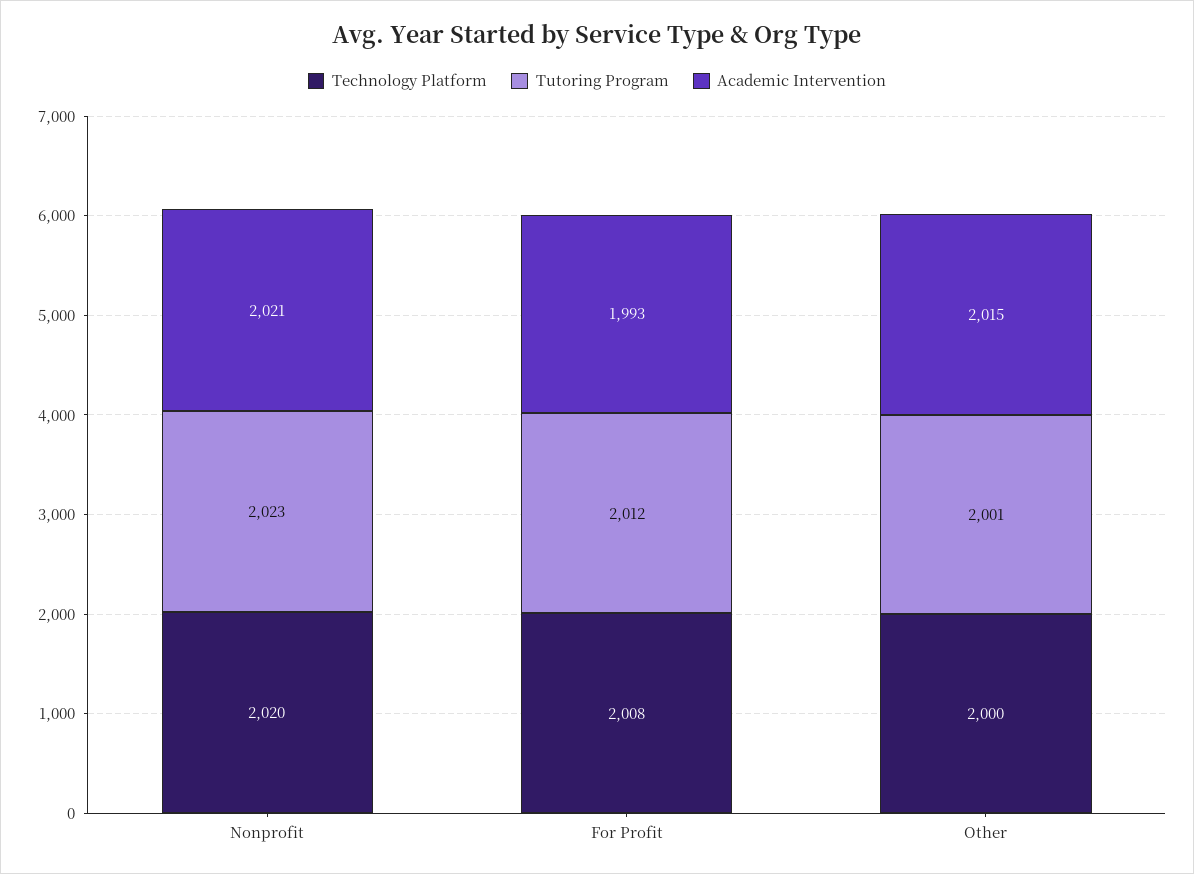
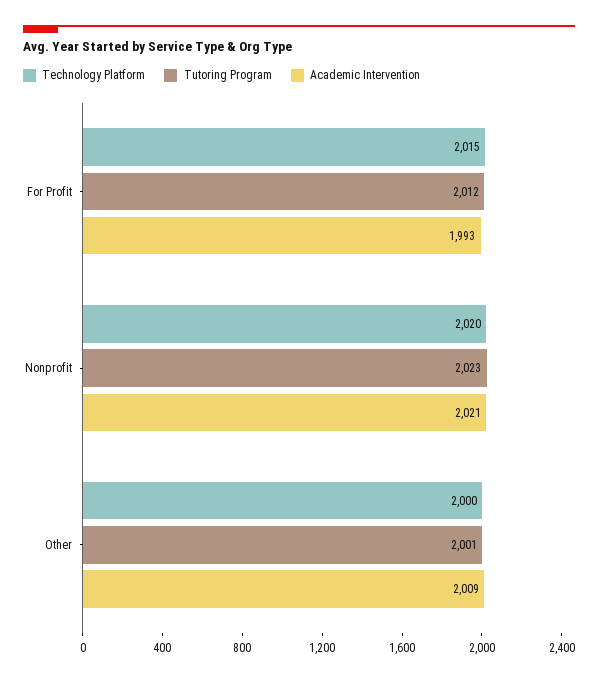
Technology Platform, For Profit: 2008 -> 2015
Academic Intervention, Other: 2015 -> 2009

